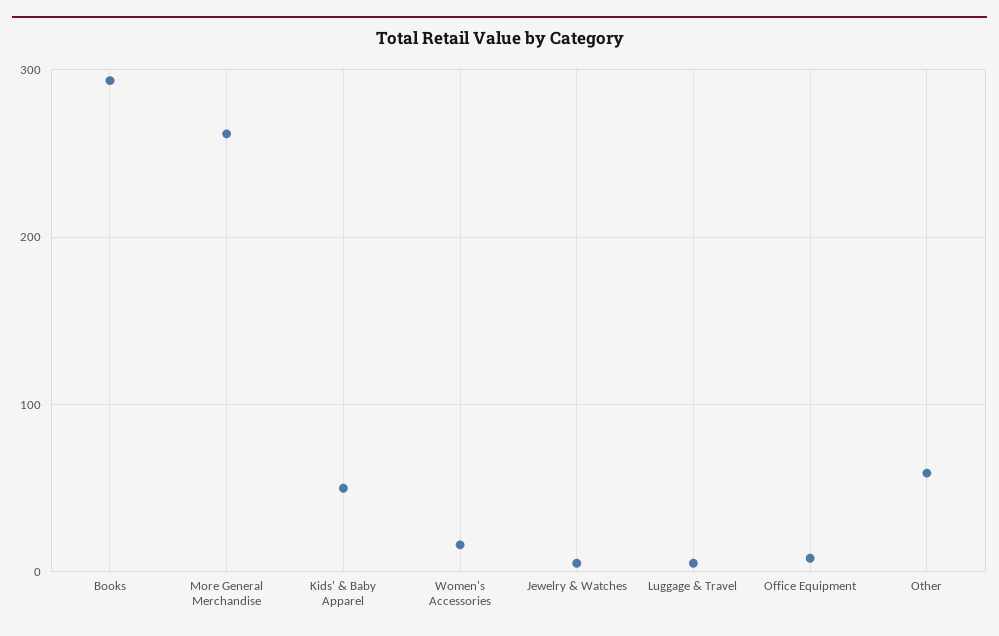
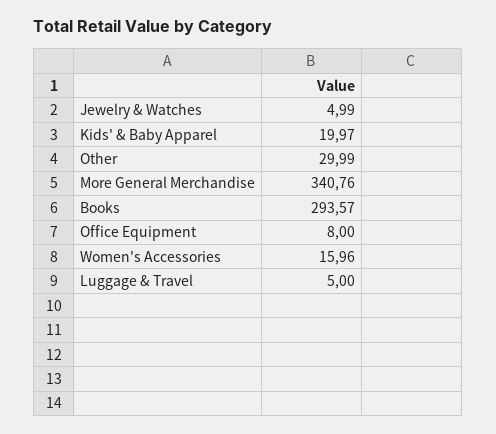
More General Merchandise: 260 -> 340.76
Kids' & Baby Apparel: 50 -> 19.97
Other: 60 -> 29.99

